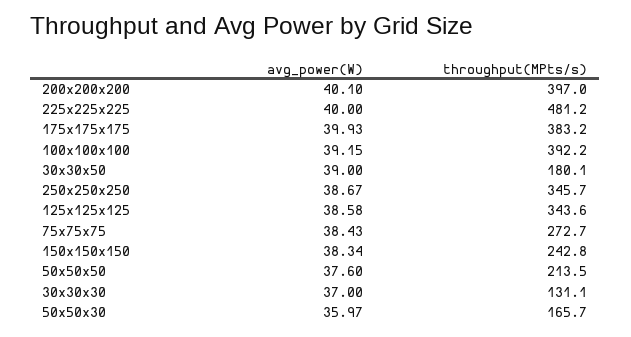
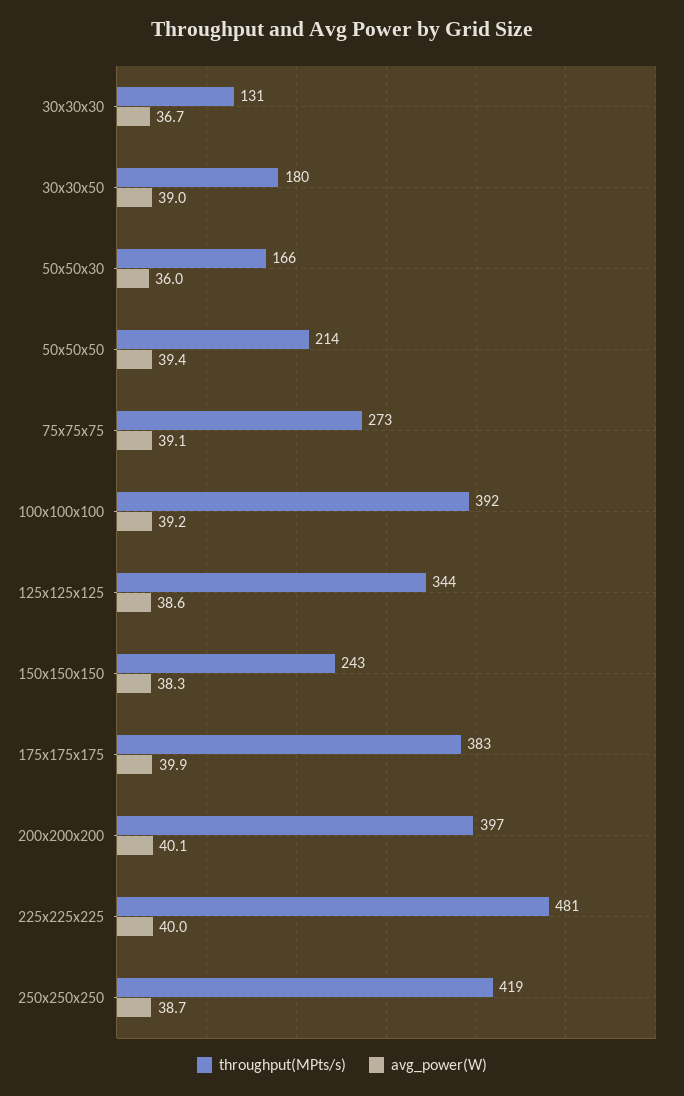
throughput(MPts/s), 250x250x250: 345.7 -> 419
avg_power(W), 75x75x75: 38.43 -> 39.1
avg_power(W), 50x50x50: 37.6 -> 39.4
avg_power(W), 30x30x30: 37 -> 36.7

